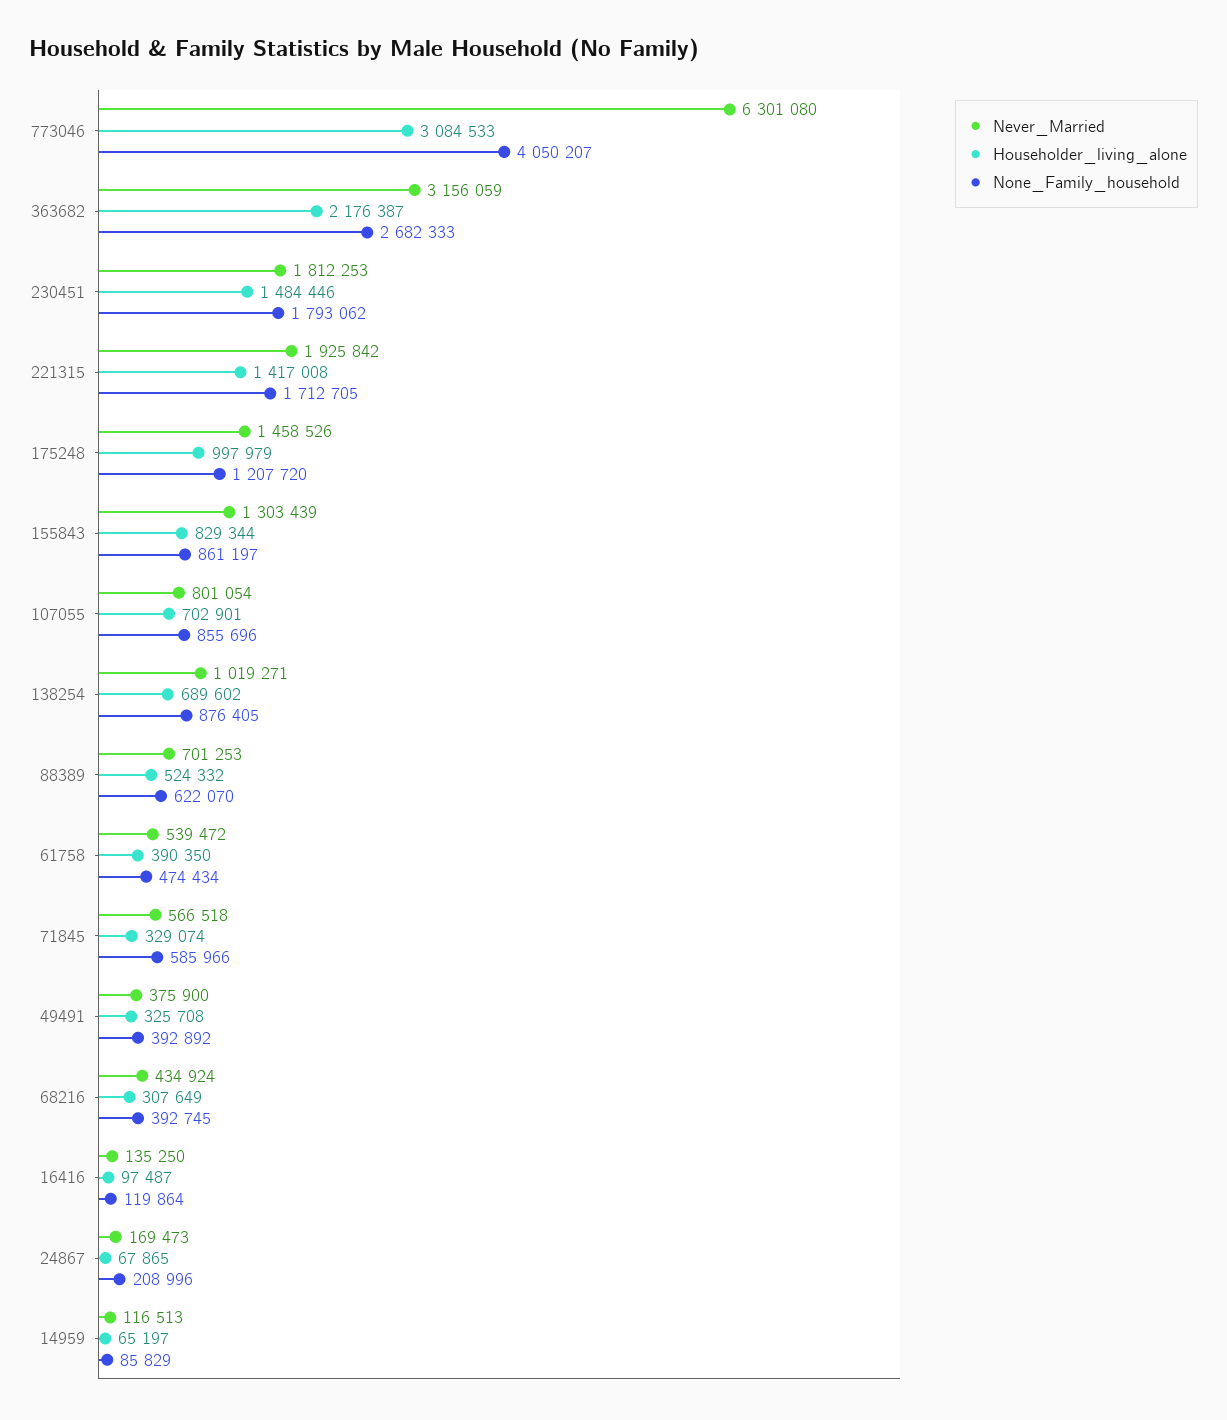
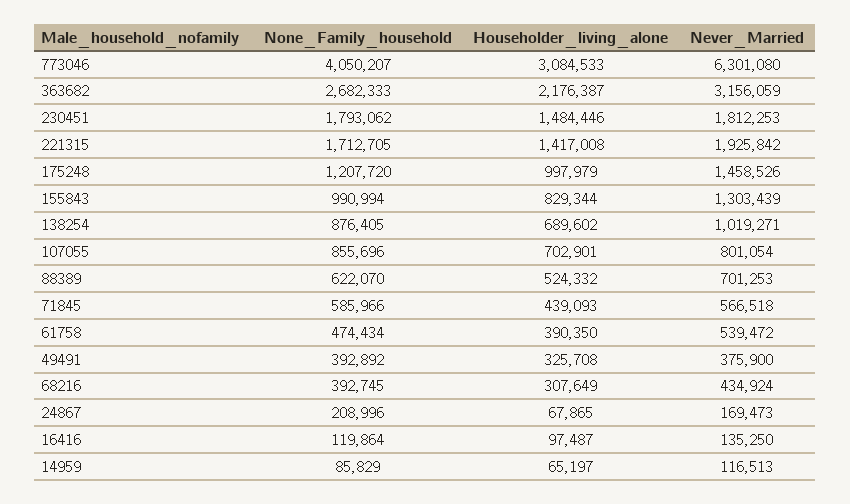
None_Family_household, 155843: 861197 -> 990994
Householder_living_alone, 71845: 329074 -> 439093

